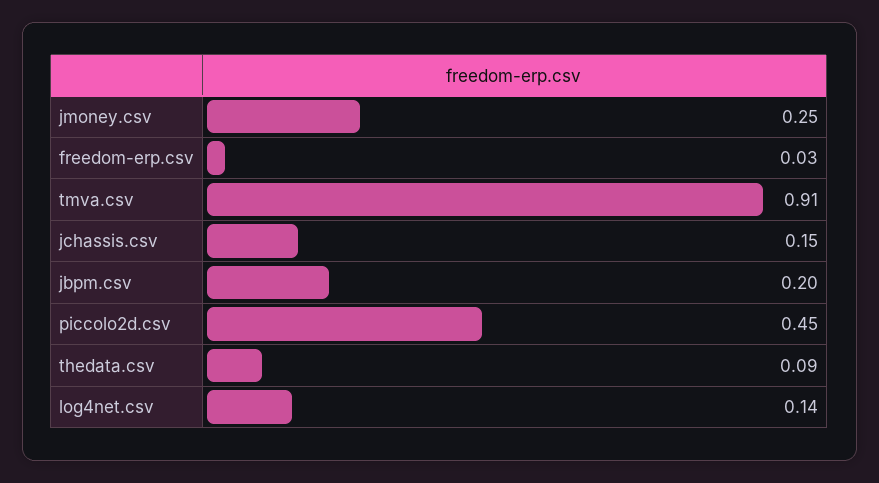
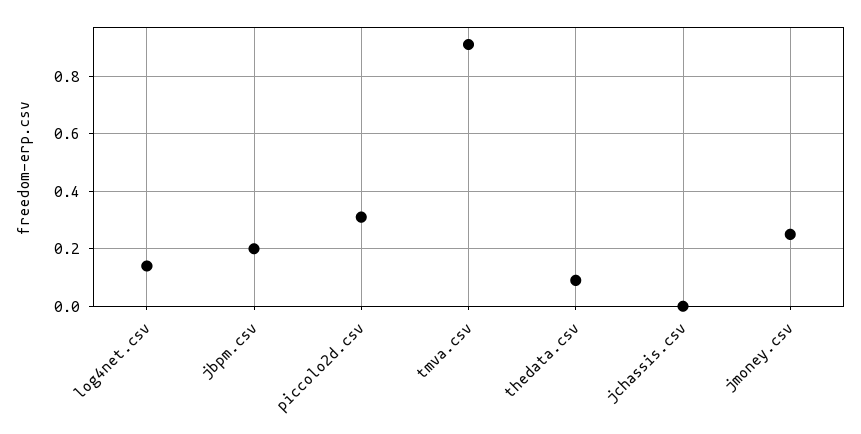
freedom-erp.csv: 0.03 -> none
jchassis.csv: 0.15 -> 0
piccolo2d.csv: 0.45 -> 0.3

